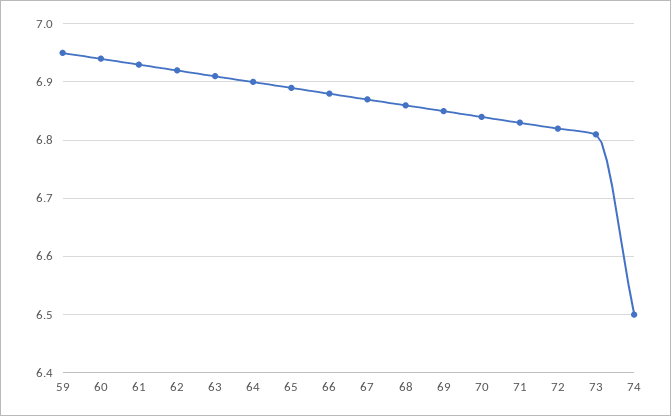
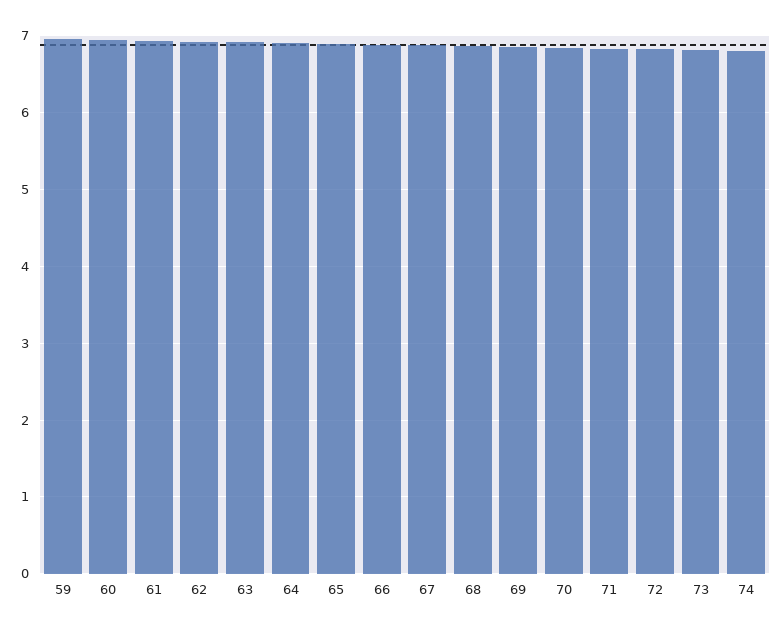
74: 6.5 -> 6.8

